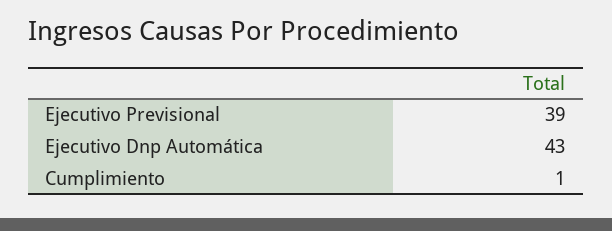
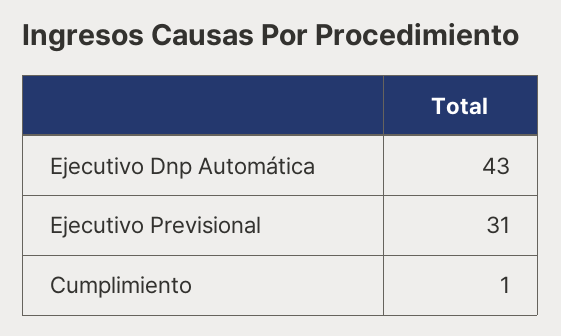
Ejecutivo Previsional: 39 -> 31

